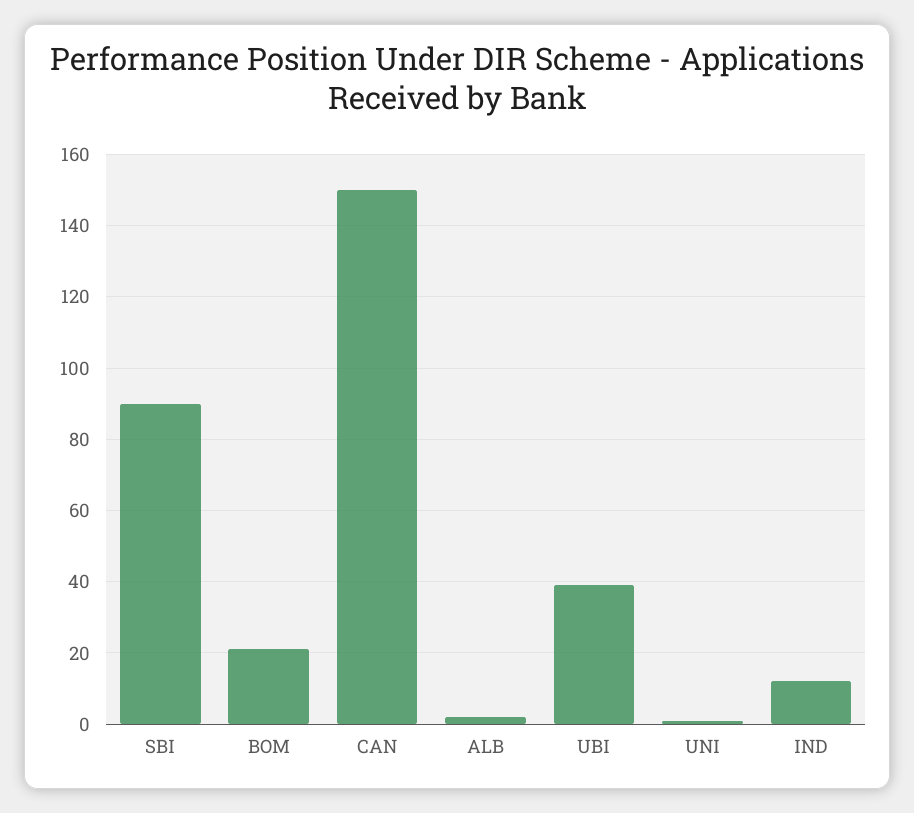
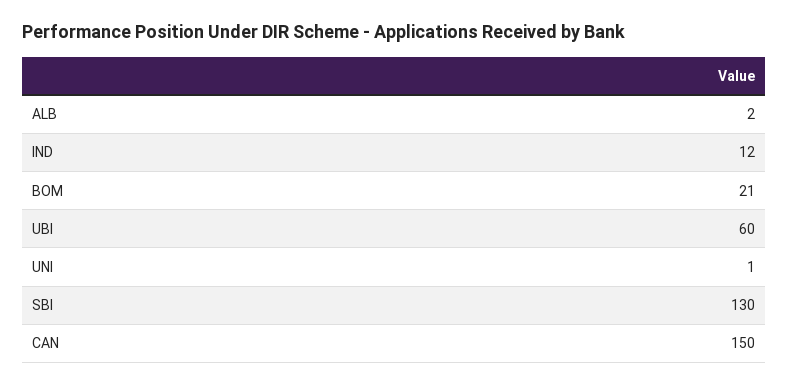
SBI: 90 -> 130
UBI: 40 -> 60

